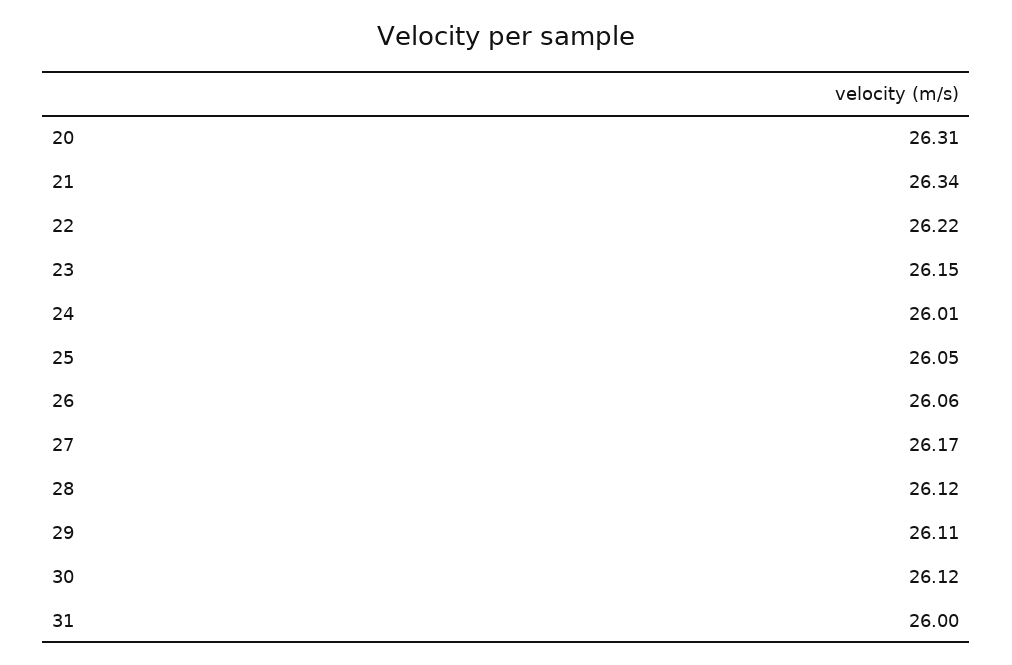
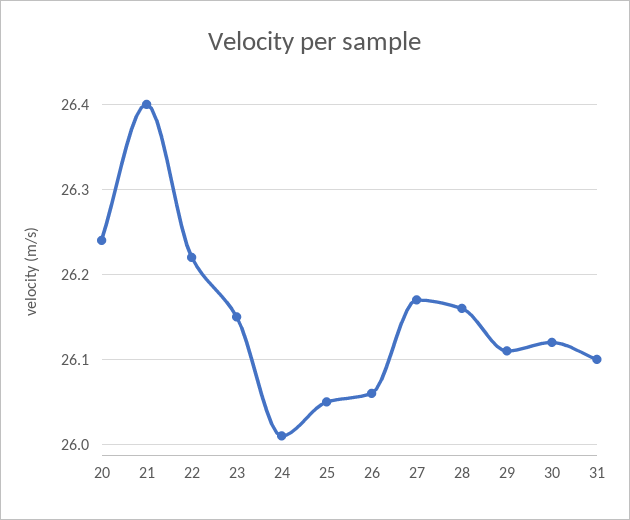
20: 26.31 -> 26.24
21: 26.34 -> 26.4
28: 26.12 -> 26.16
31: 26 -> 26.1

